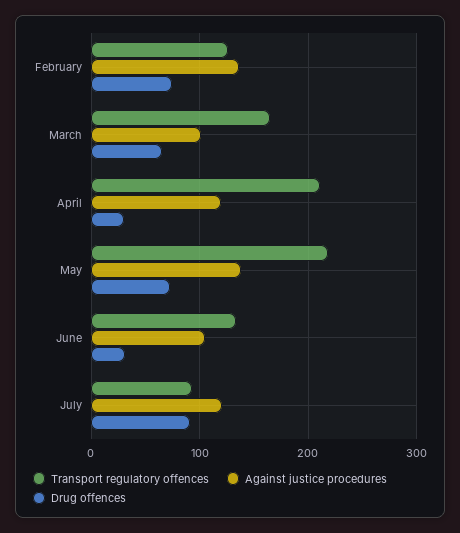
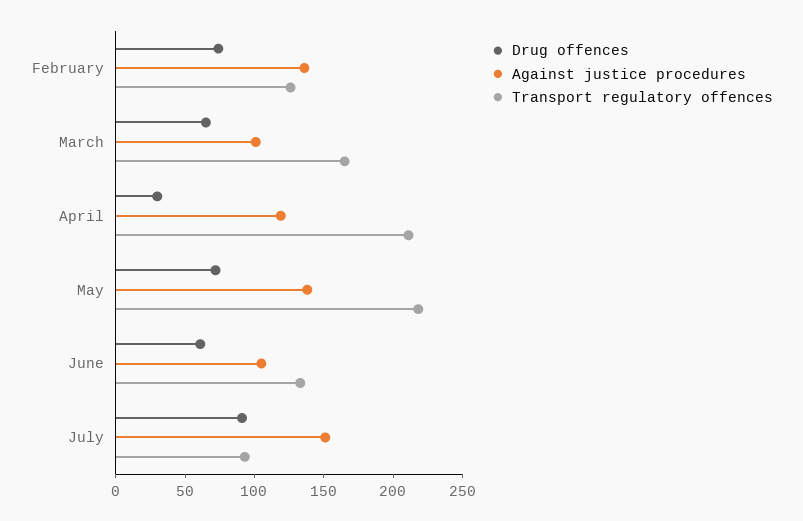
Drug offences, June: 30 -> 60
Against justice procedures, July: 120 -> 150

